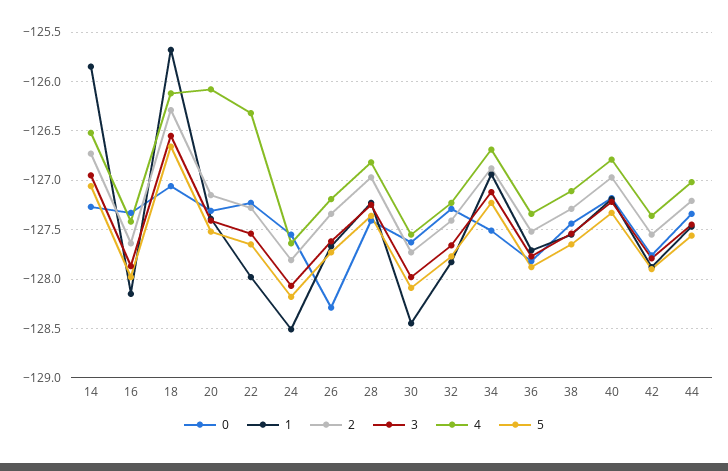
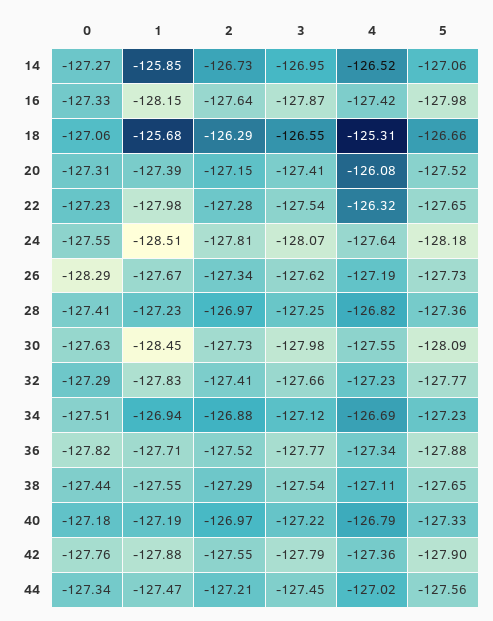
4, 18: -126.1 -> -125.31

